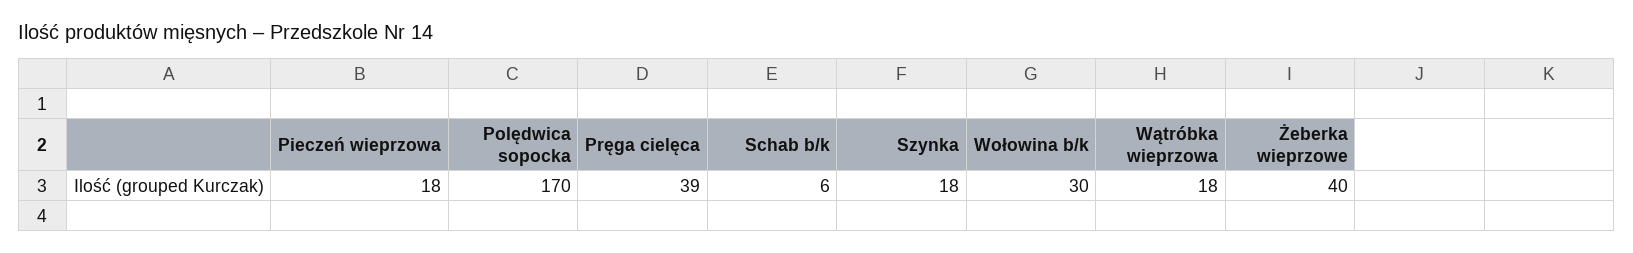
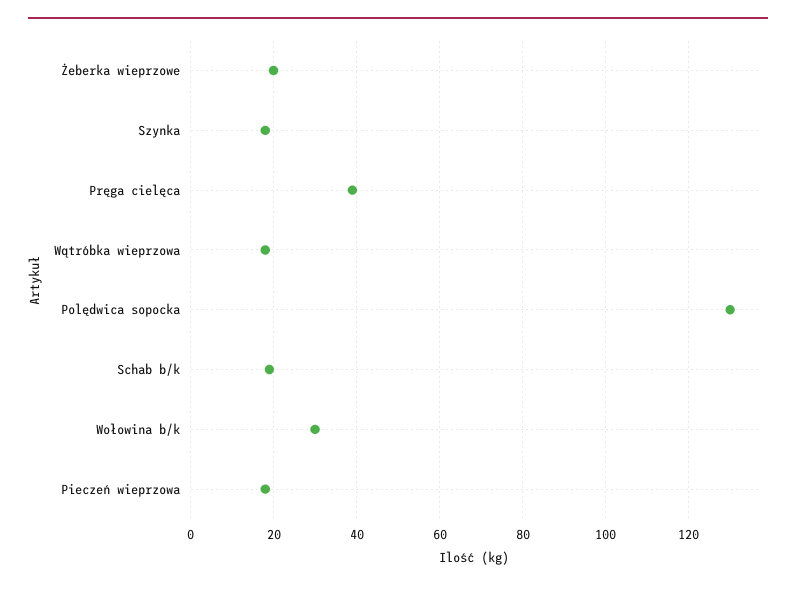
Polędwica sopocka: 170 -> 130
Schab b/k: 6 -> 20
Żeberka wieprzowe: 40 -> 20

